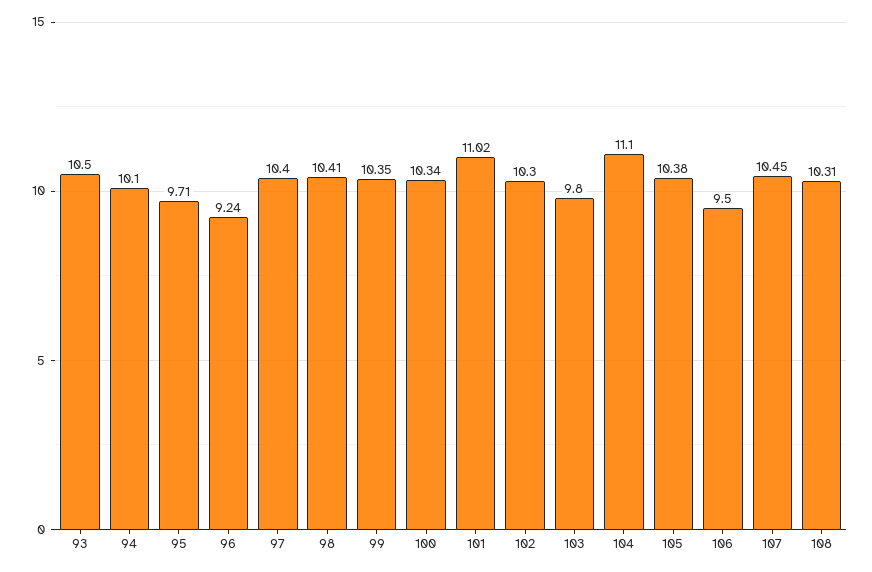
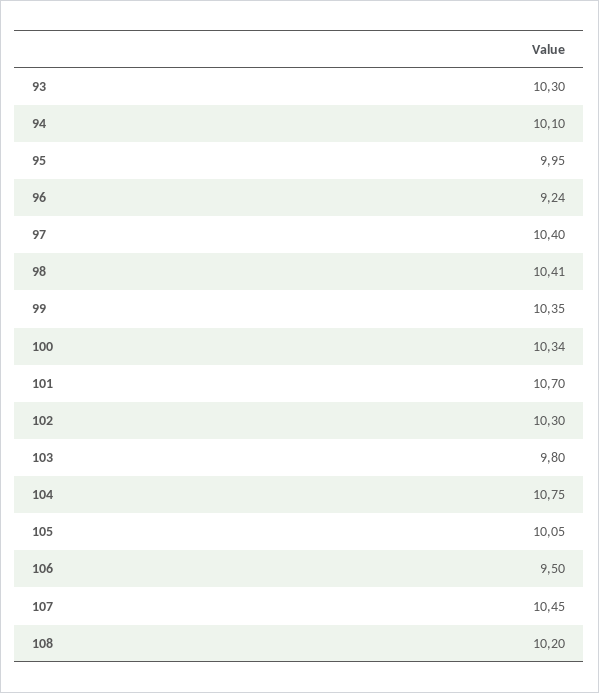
93: 10.5 -> 10.3
95: 9.71 -> 9.95
101: 11.02 -> 10.7
104: 11.1 -> 10.75
105: 10.38 -> 10.05
108: 10.31 -> 10.2

